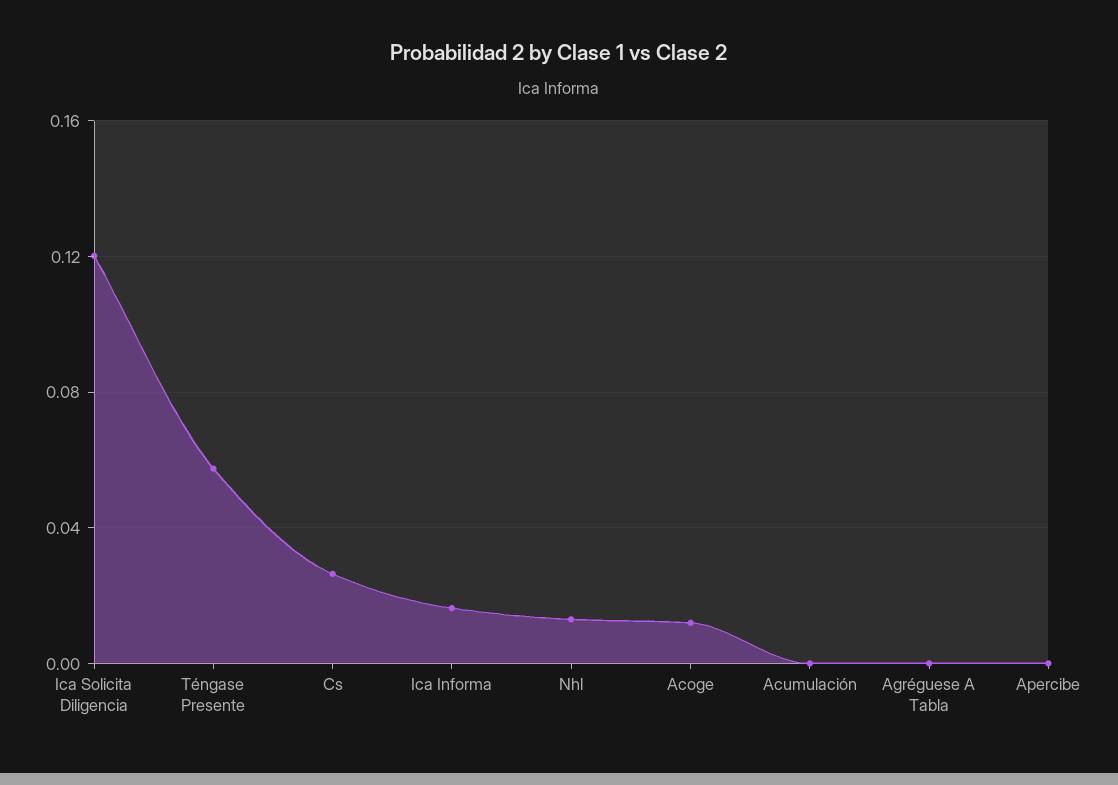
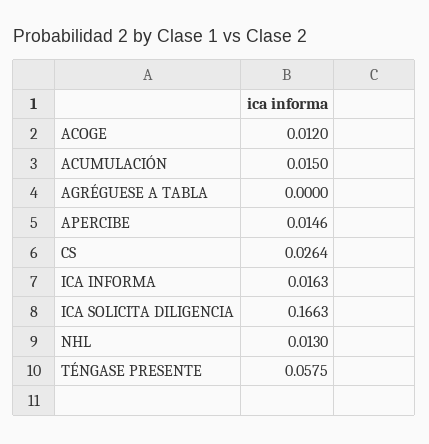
Ica Solicita Diligencia: 0.12 -> 0.1663
Acumulación: 0 -> 0.015
Apercibe: 0 -> 0.0146

